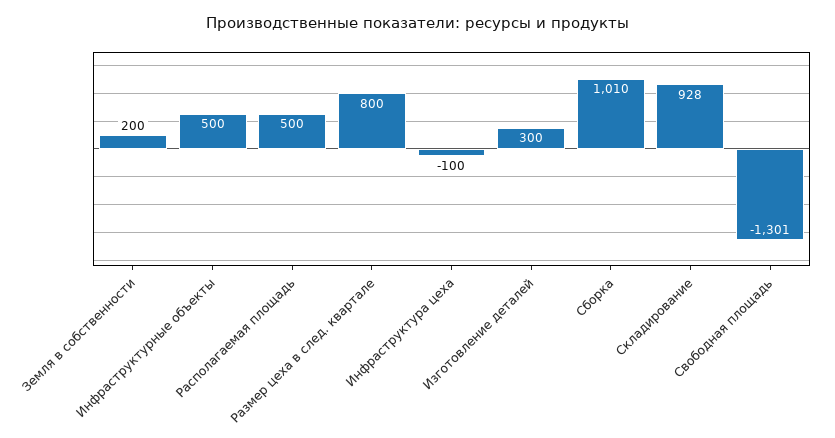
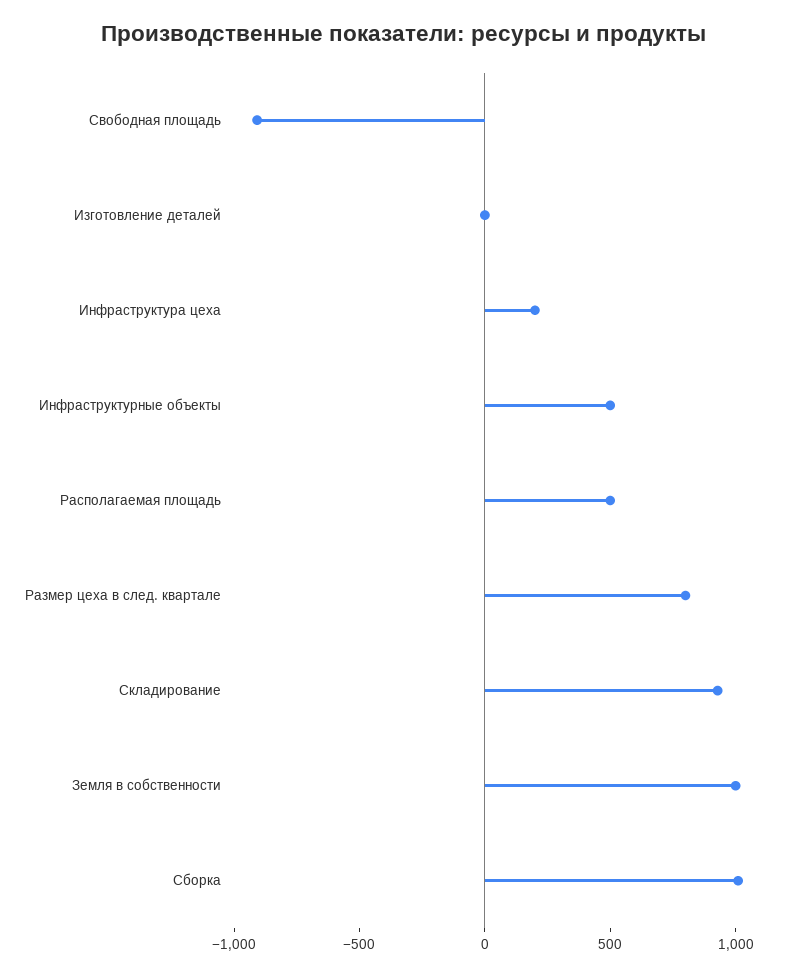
Земля в собственности: 200 -> 1000
Инфраструктура цеха: -100 -> 200
Изготовление деталей: 300 -> 0
Свободная площадь: -1301 -> -900

